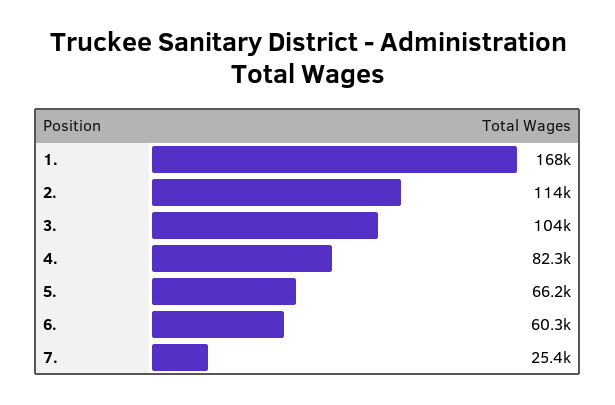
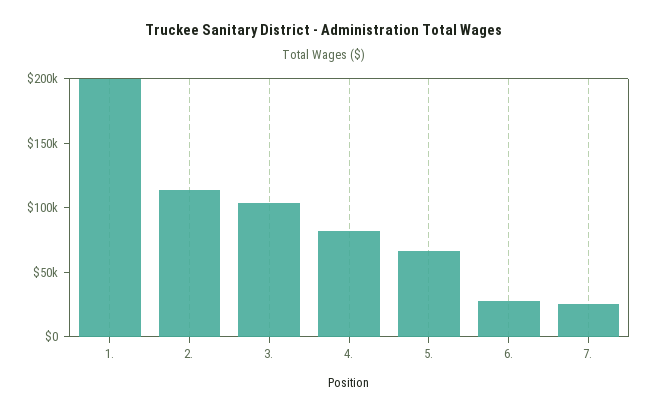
1.: 168000 -> 200000
6.: 60300 -> 30000

